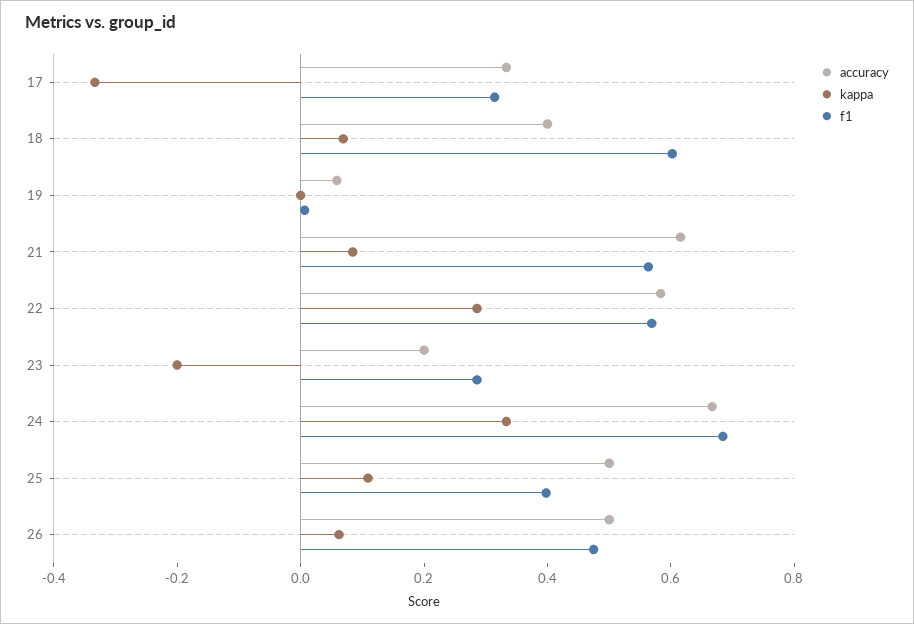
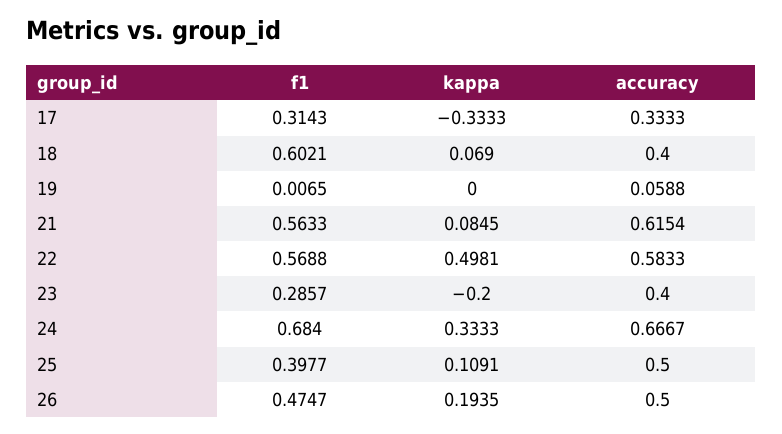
kappa, 22: 0.3 -> 0.4981
accuracy, 23: 0.2 -> 0.4
kappa, 26: 0.05 -> 0.1935

